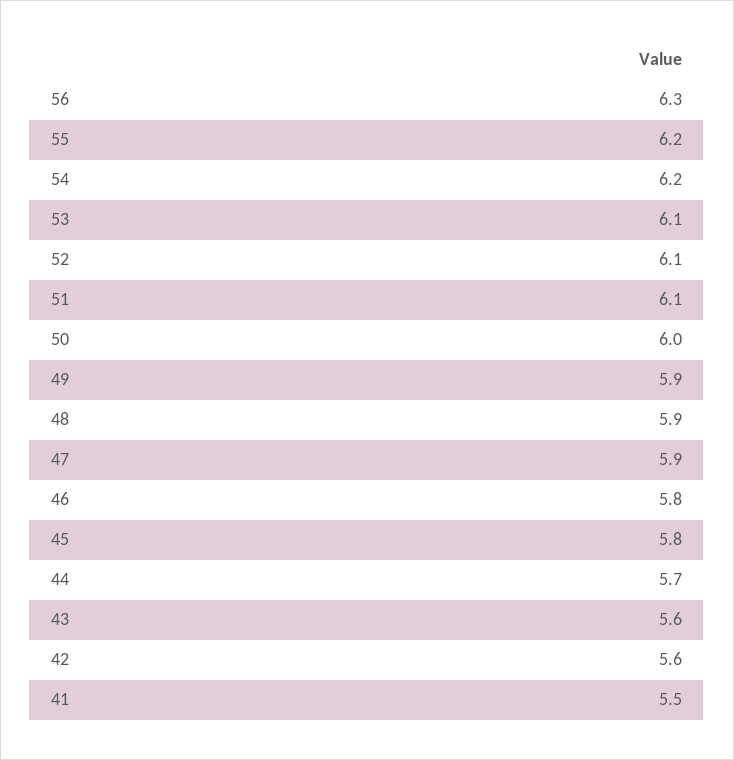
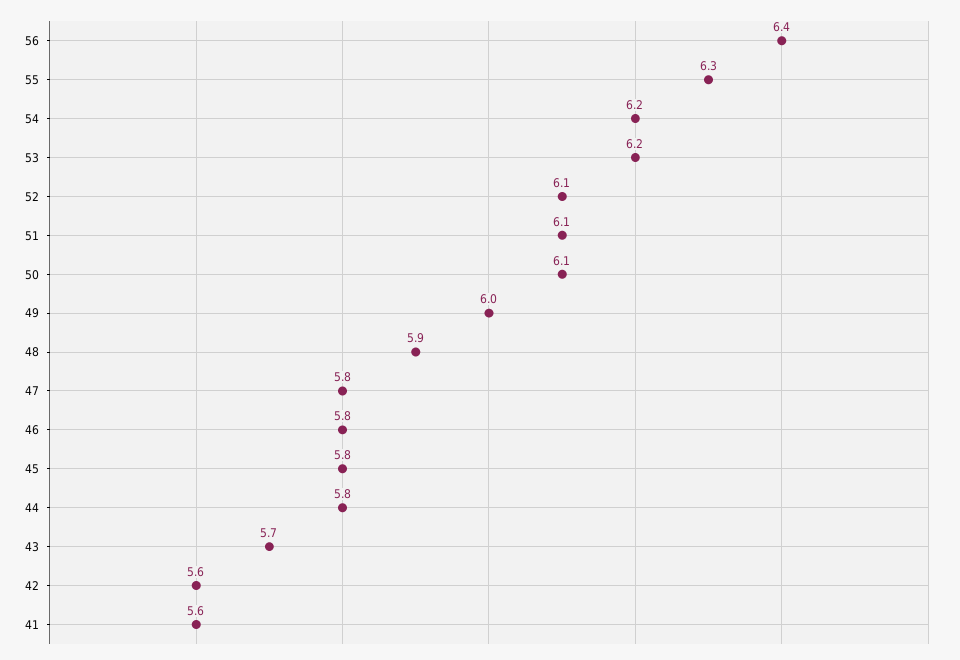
56: 6.3 -> 6.4
55: 6.2 -> 6.3
53: 6.1 -> 6.2
50: 6 -> 6.1
49: 5.9 -> 6
47: 5.9 -> 5.8
44: 5.7 -> 5.8
43: 5.6 -> 5.7
41: 5.5 -> 5.6

